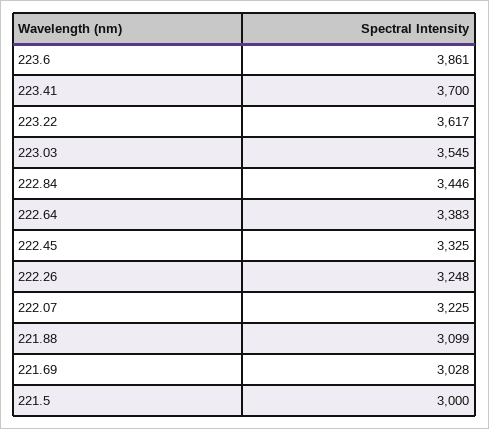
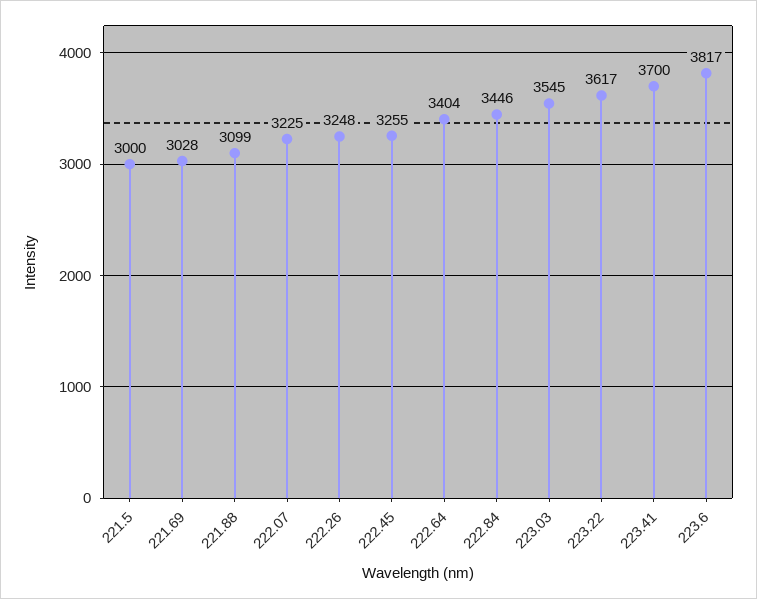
223.6: 3861 -> 3817
222.64: 3383 -> 3404
222.45: 3325 -> 3255

